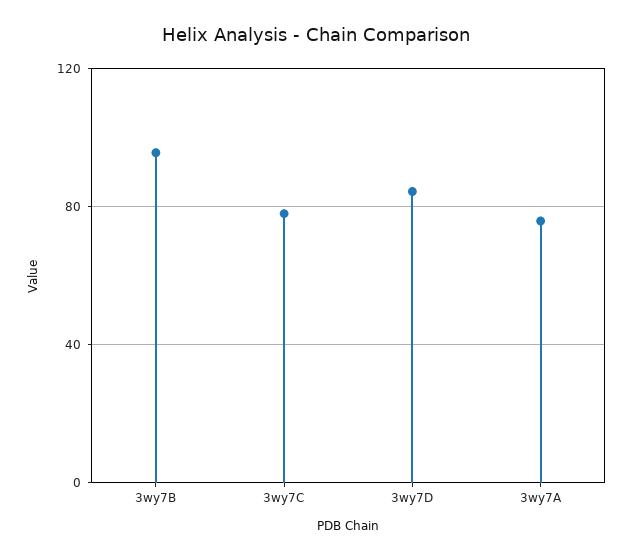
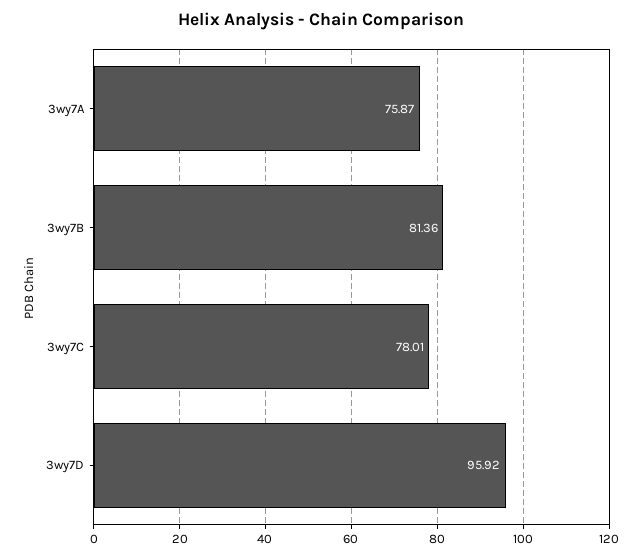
3wy7B: 95 -> 81.36
3wy7D: 85 -> 95.92

